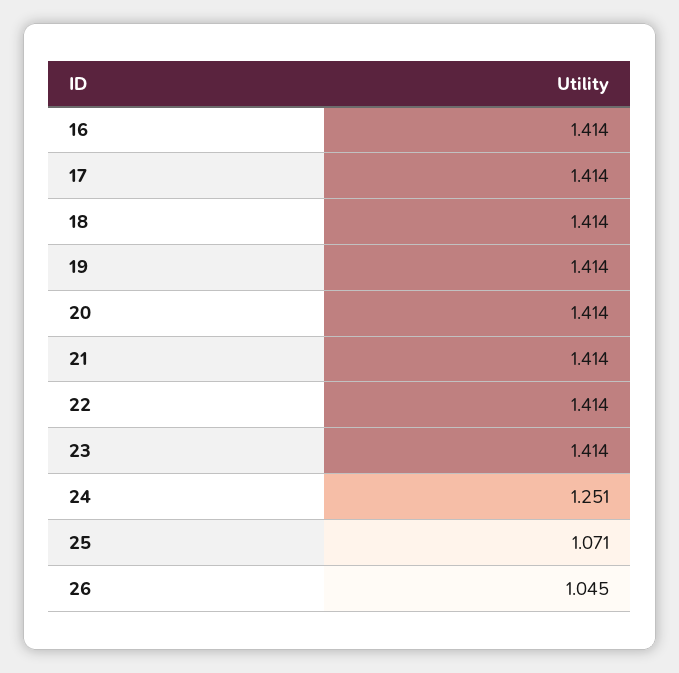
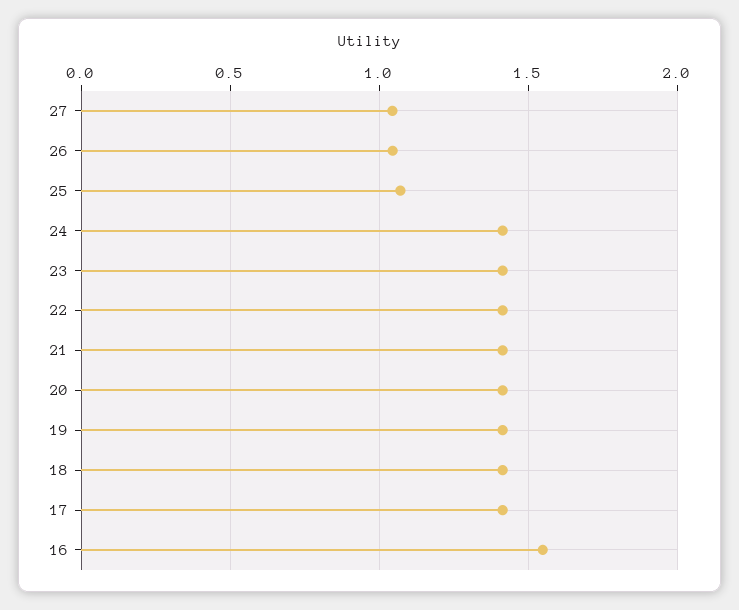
16: 1.414 -> 1.55
24: 1.251 -> 1.4
27: none -> 1.05

